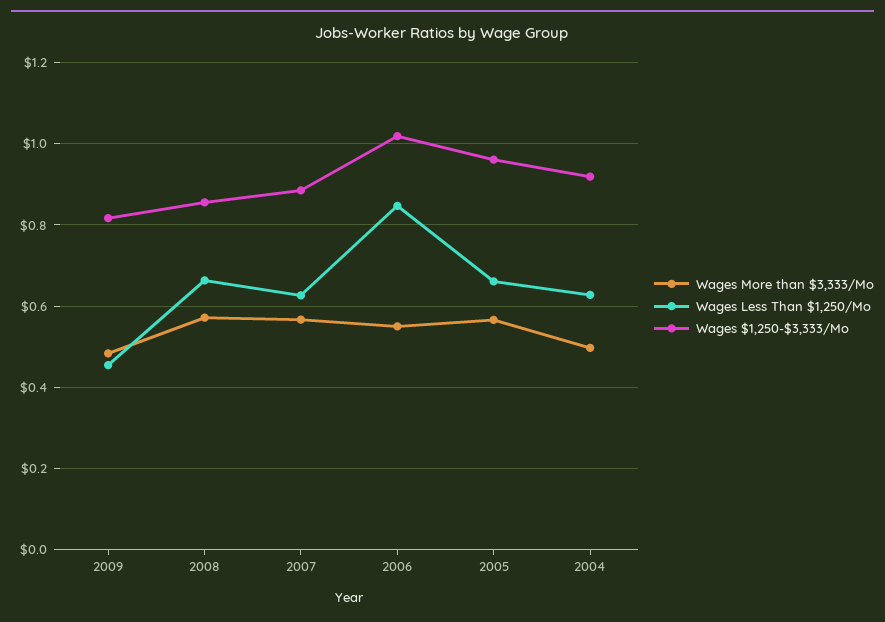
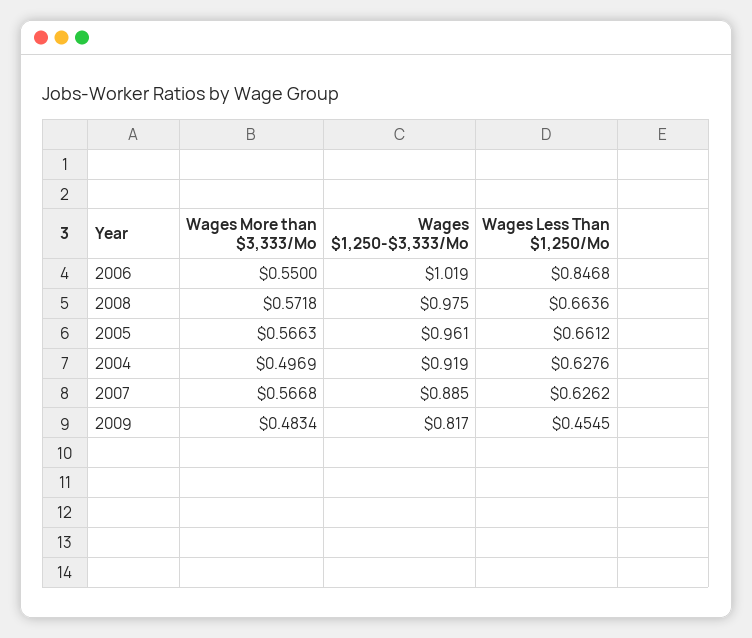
Wages $1,250-$3,333/Mo, 2008: 0.86 -> 0.975

